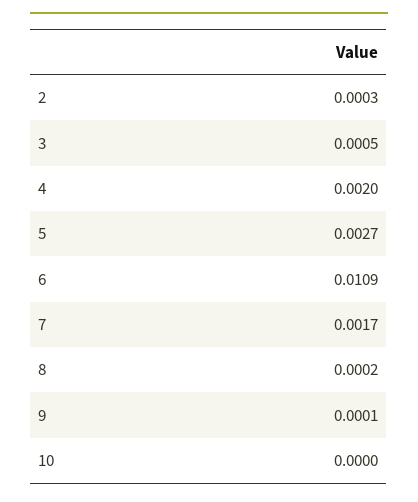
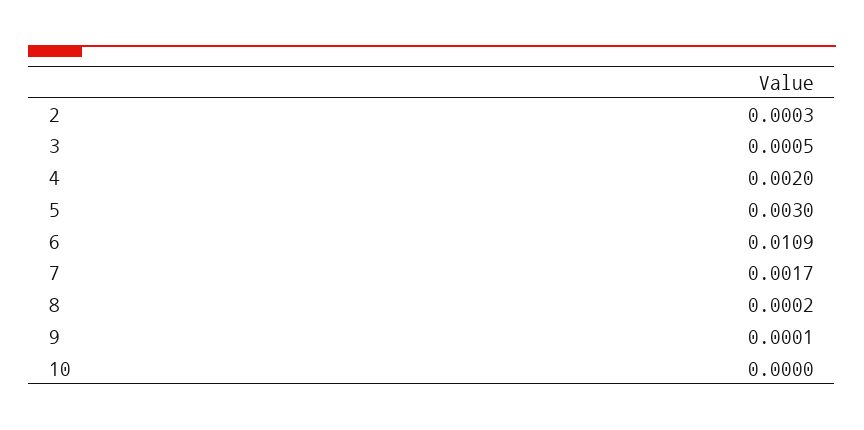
5: 0.0027 -> 0.003

